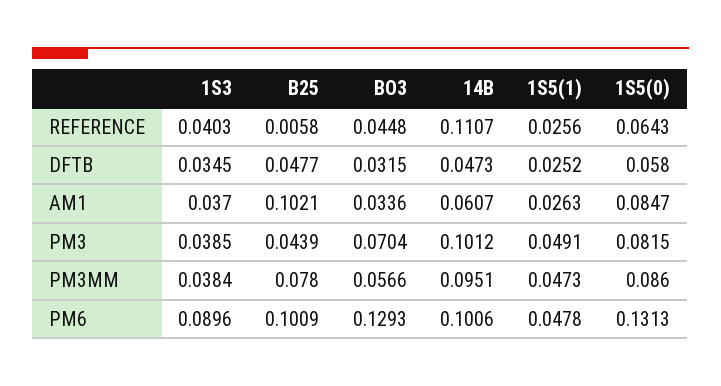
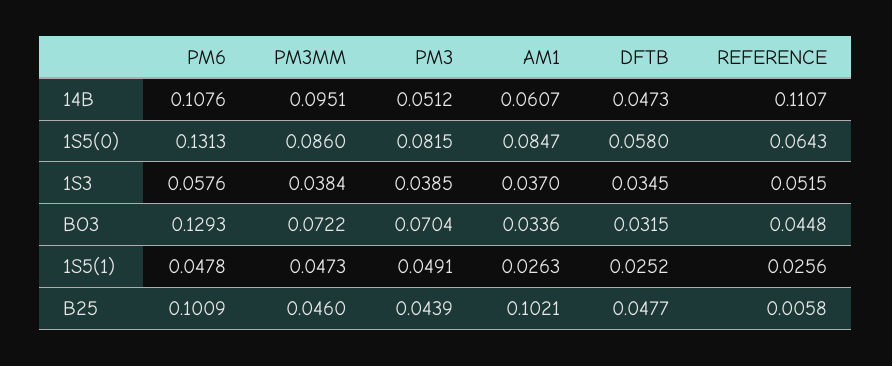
1S3, REFERENCE: 0.0403 -> 0.0515
14B, PM3: 0.1012 -> 0.0512
B25, PM3MM: 0.078 -> 0.046
BO3, PM3MM: 0.0566 -> 0.0722
1S3, PM6: 0.0896 -> 0.0576
14B, PM6: 0.1006 -> 0.1076

